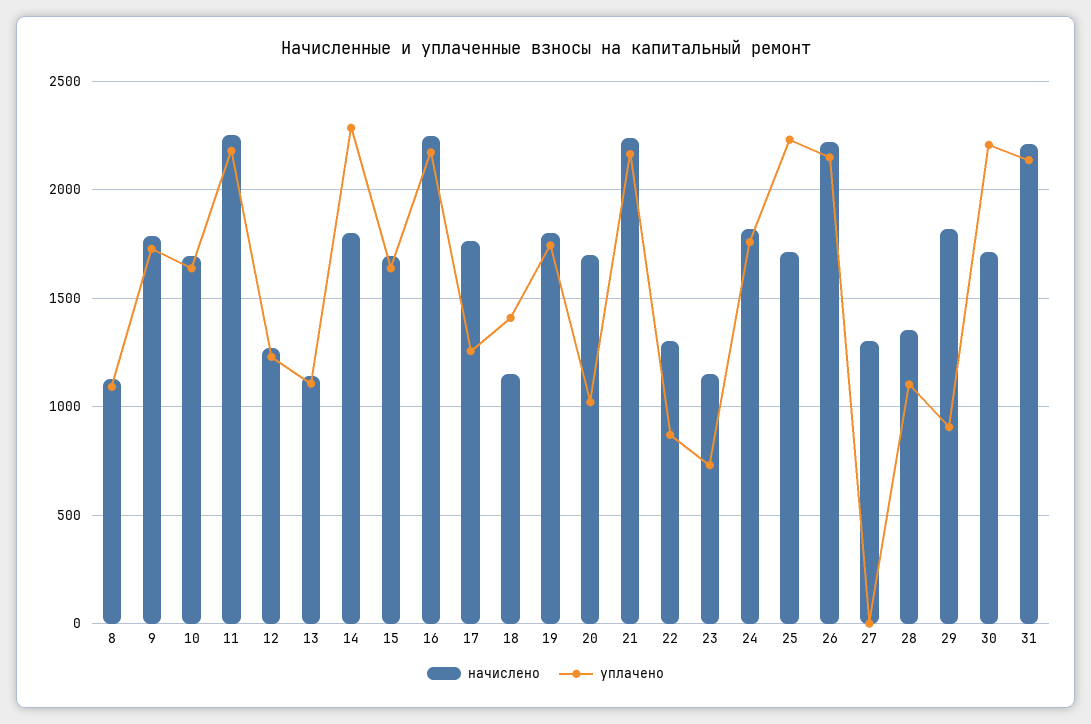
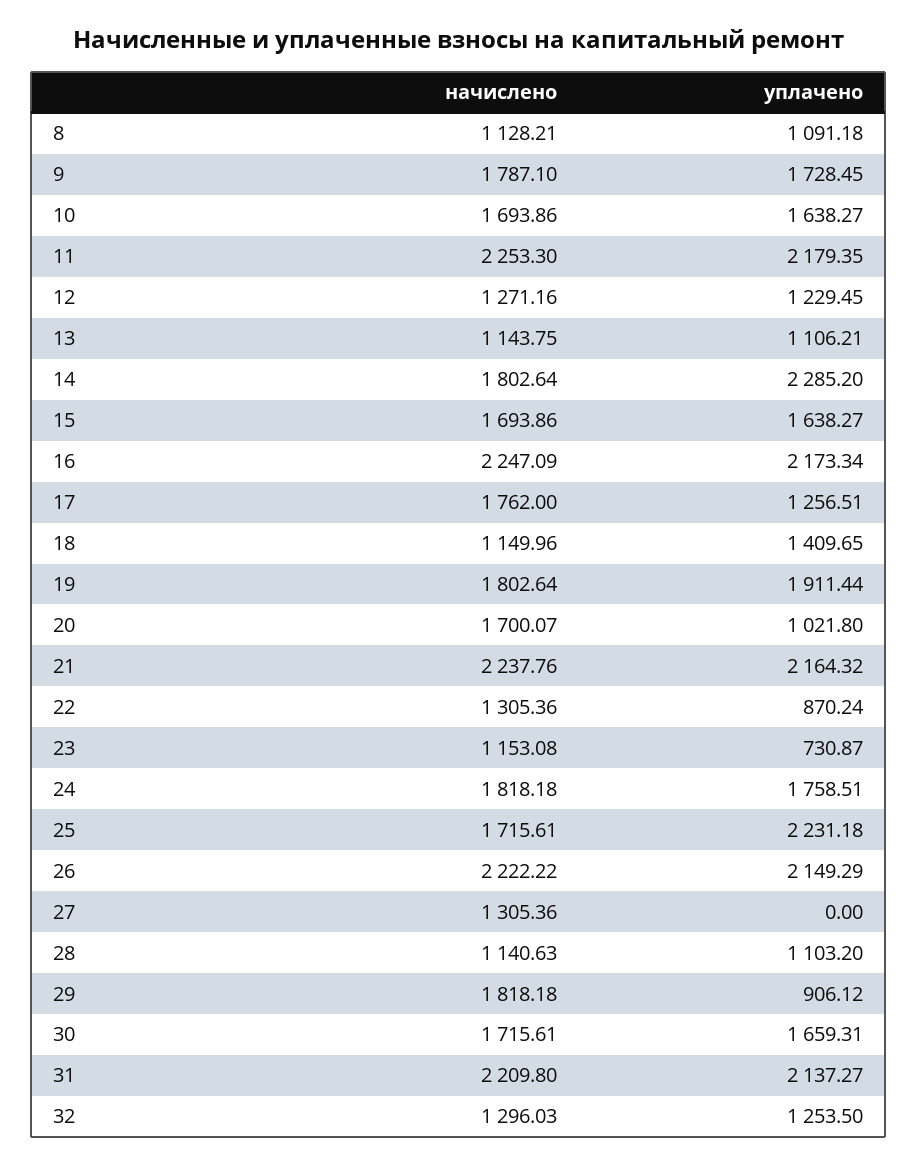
уплачено, 19: 1750 -> 1911.44
начислено, 28: 1350 -> 1140.63
уплачено, 30: 2200 -> 1659.31
начислено, 32: none -> 1296.03
уплачено, 32: none -> 1253.5

